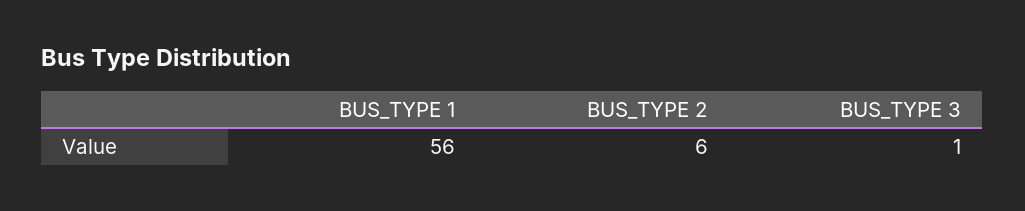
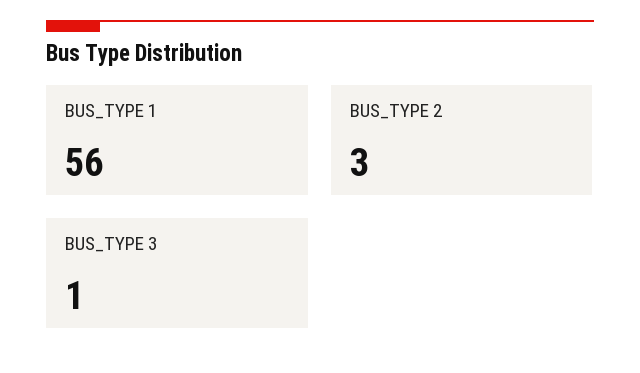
BUS_TYPE 2: 6 -> 3

